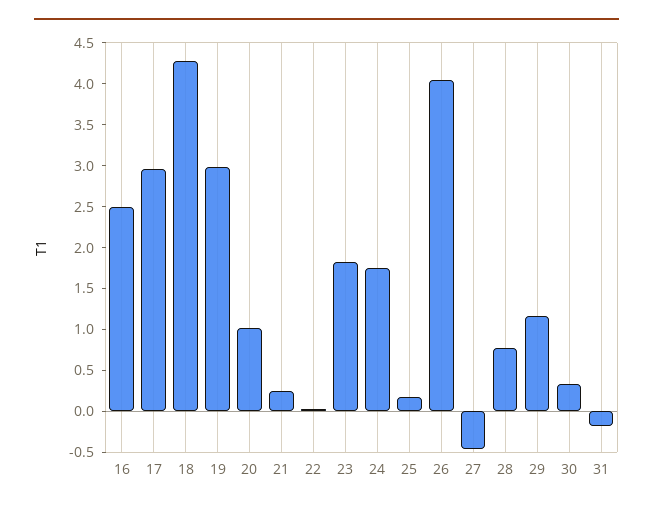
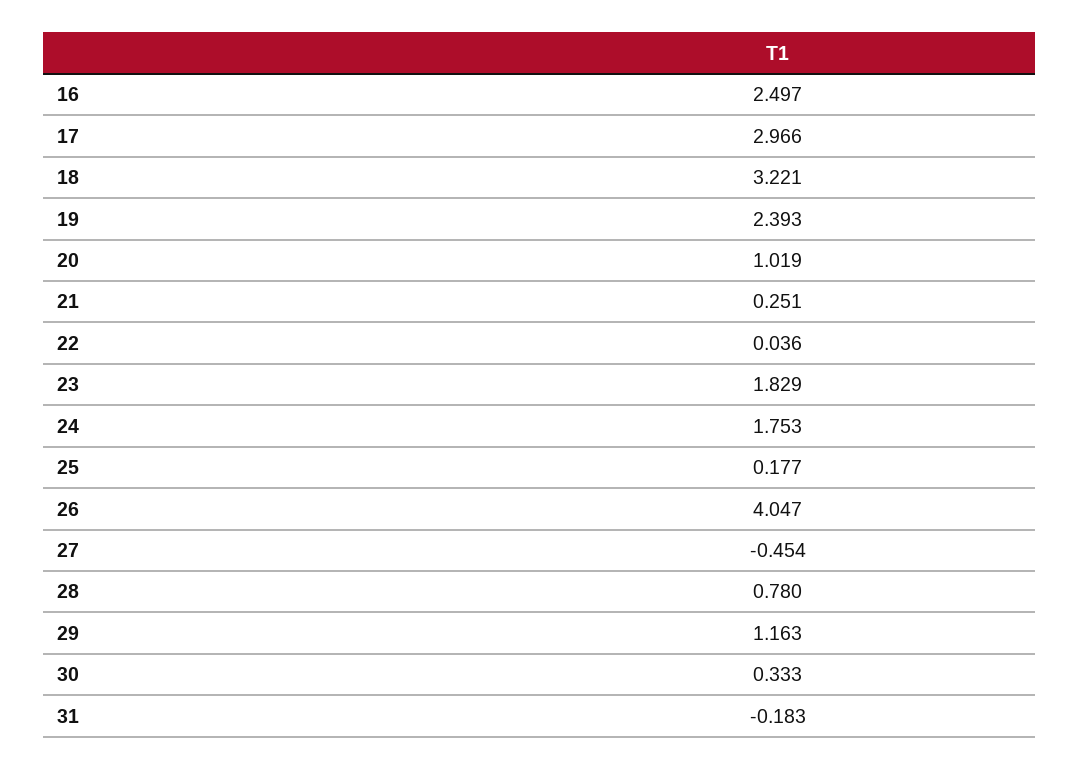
18: 4.3 -> 3.221
19: 3 -> 2.393

